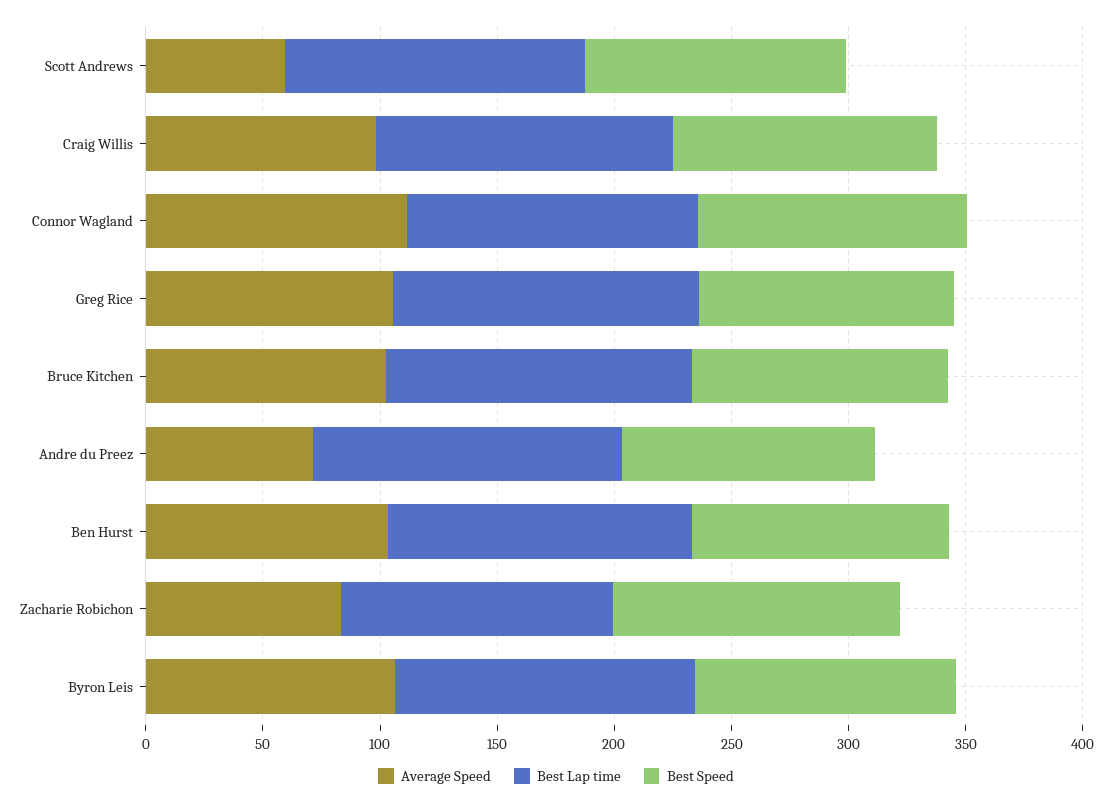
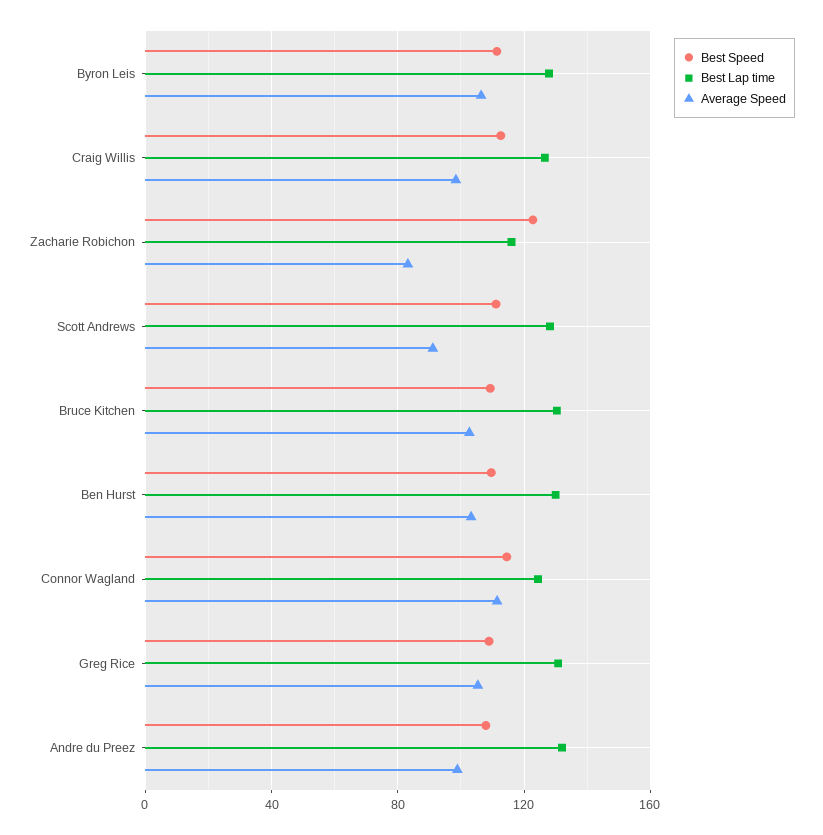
Average Speed, Scott Andrews: 60 -> 90
Average Speed, Andre du Preez: 70 -> 100

